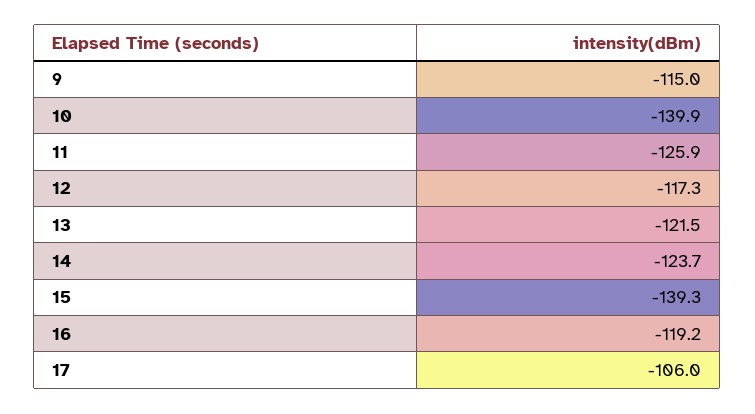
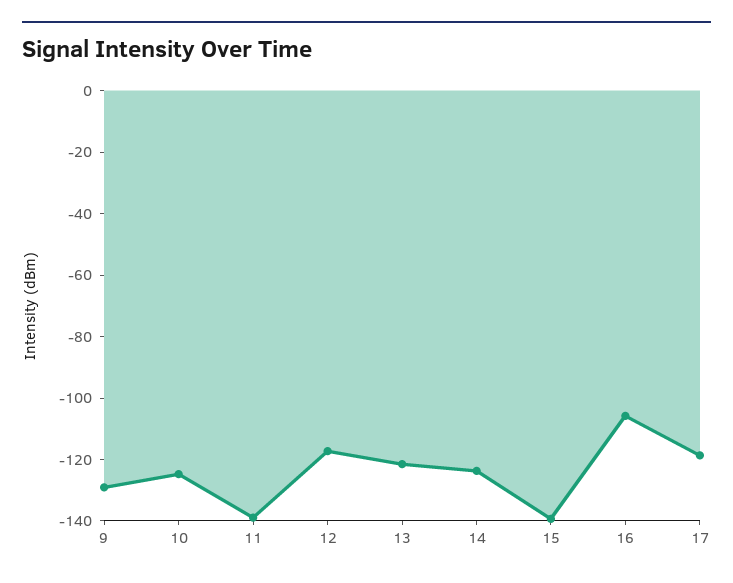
9: -115 -> -130
10: -139.9 -> -125
11: -125.9 -> -140
16: -119.2 -> -105
17: -106 -> -120

